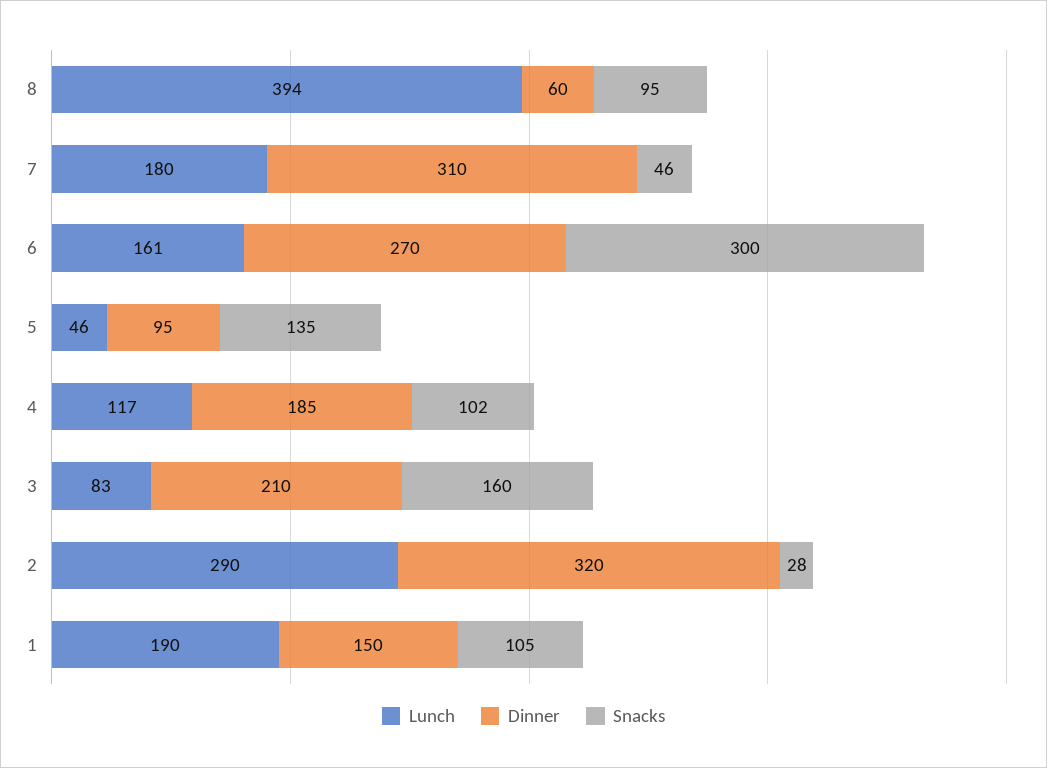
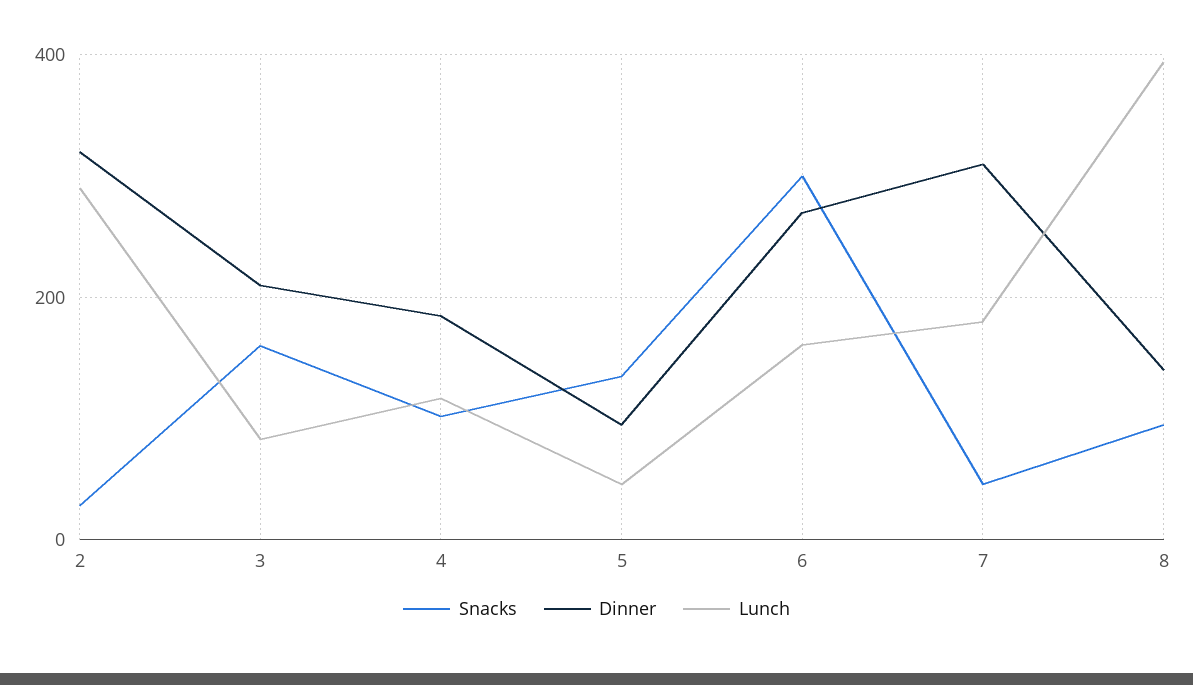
Dinner, 8: 60 -> 140
Lunch, 1: 190 -> none
Dinner, 1: 150 -> none
Snacks, 1: 105 -> none

